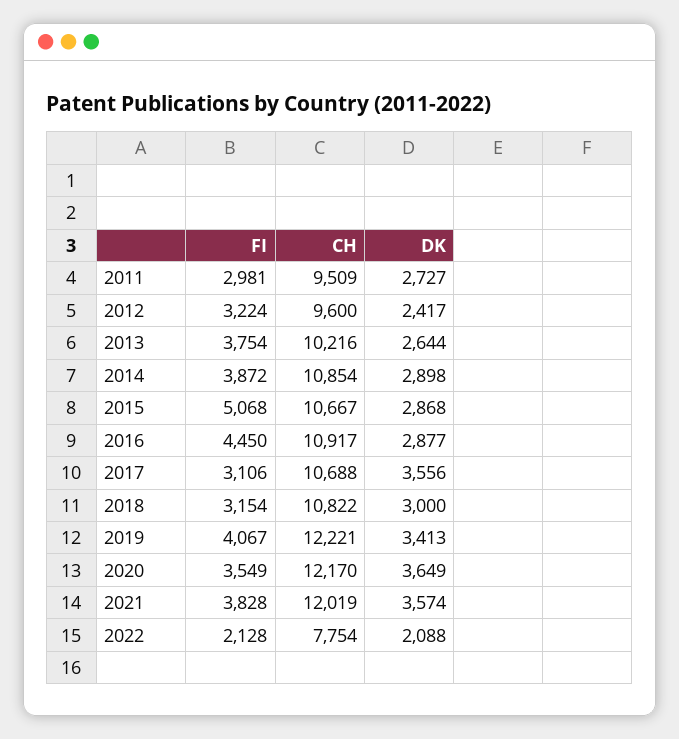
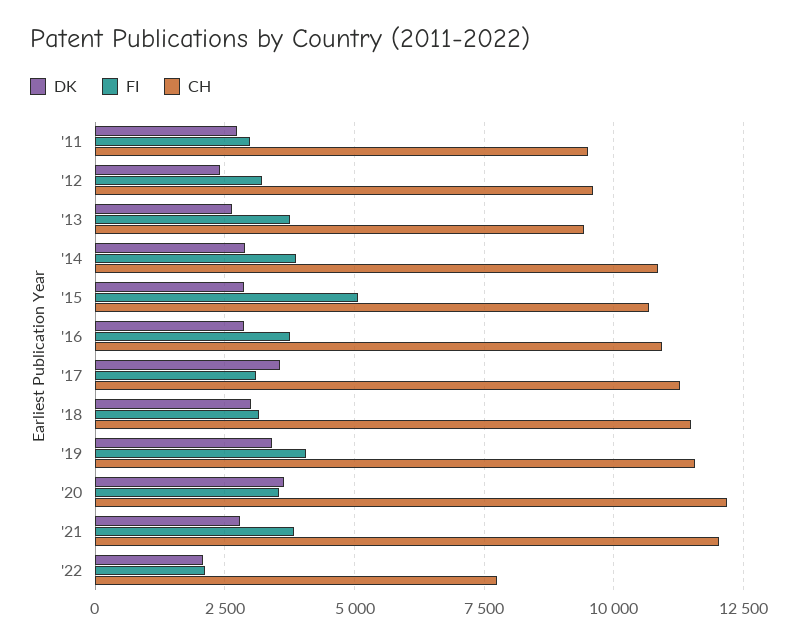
CH, 2013: 10216 -> 9500
FI, 2016: 4450 -> 3750
CH, 2017: 10688 -> 11250
CH, 2018: 10822 -> 11500
CH, 2019: 12221 -> 11500
DK, 2021: 3574 -> 2750

